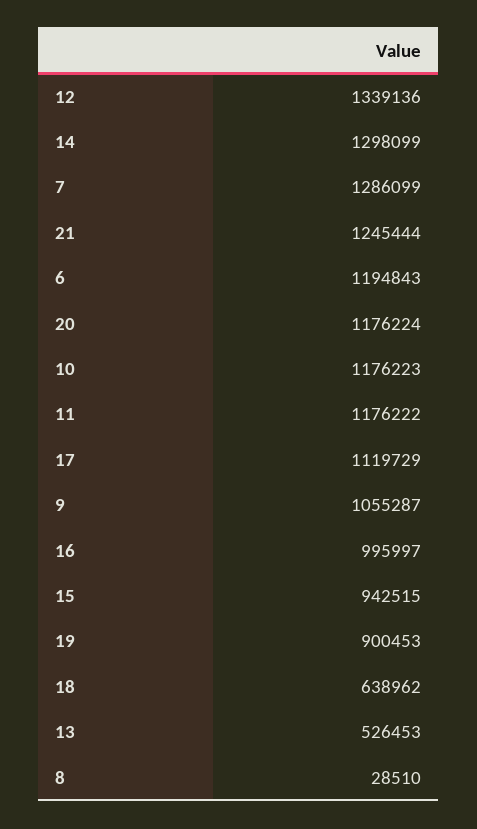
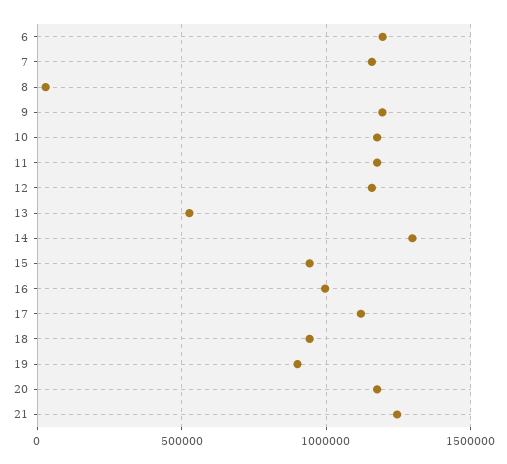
12: 1339136 -> 1150000
7: 1286099 -> 1150000
9: 1055287 -> 1200000
18: 638962 -> 950000

